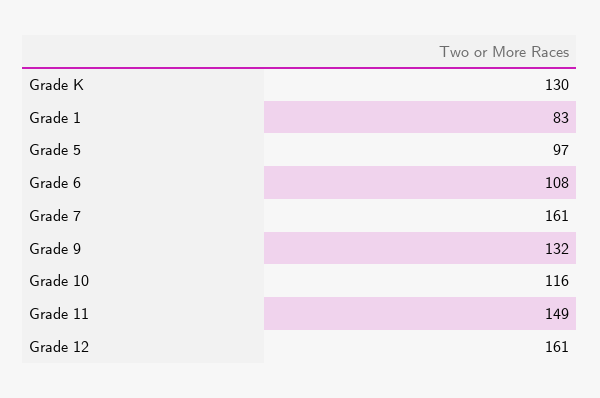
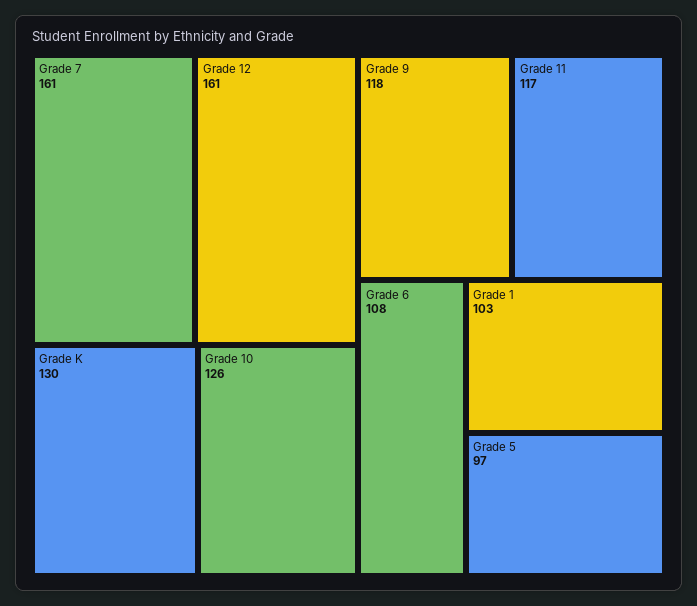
Grade 1: 83 -> 103
Grade 9: 132 -> 118
Grade 10: 116 -> 126
Grade 11: 149 -> 117

